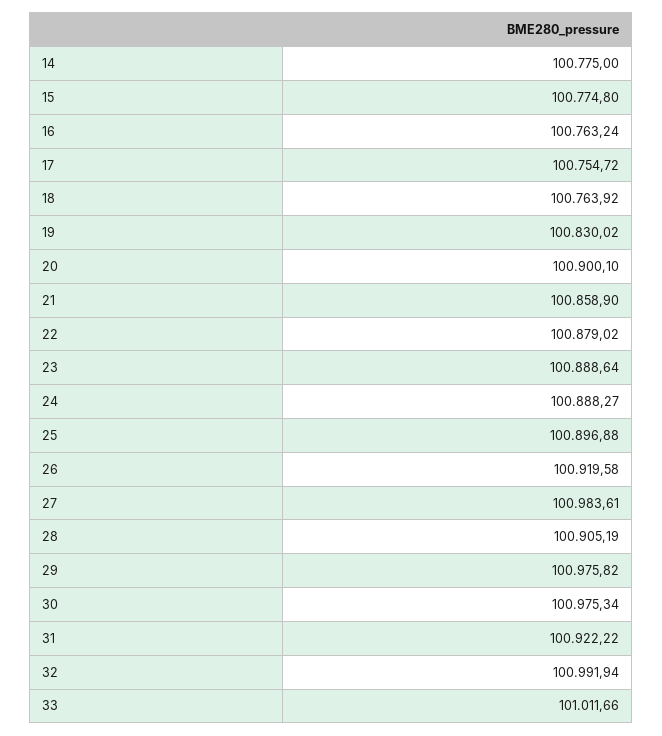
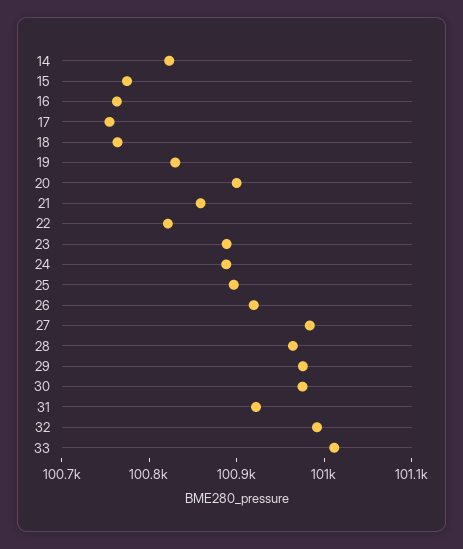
14: 100775 -> 100820
22: 100879.02 -> 100820
28: 100905.19 -> 100960

